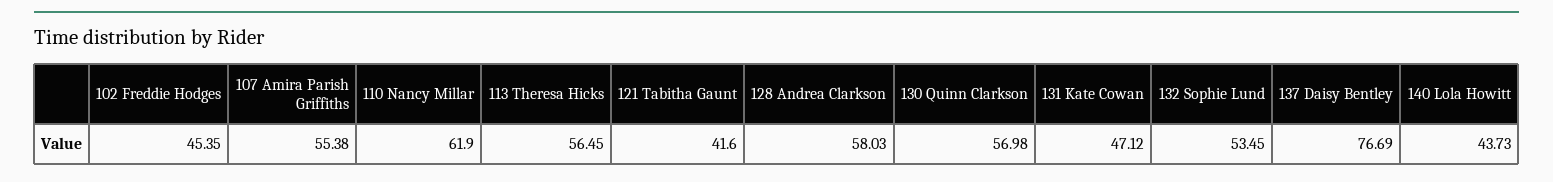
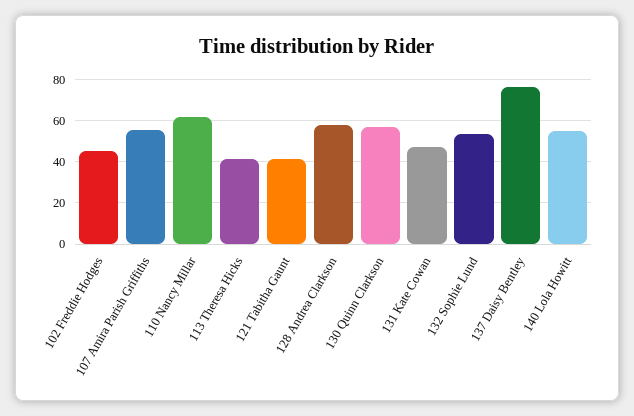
113 Theresa Hicks: 56.45 -> 40
140 Lola Howitt: 43.73 -> 55

